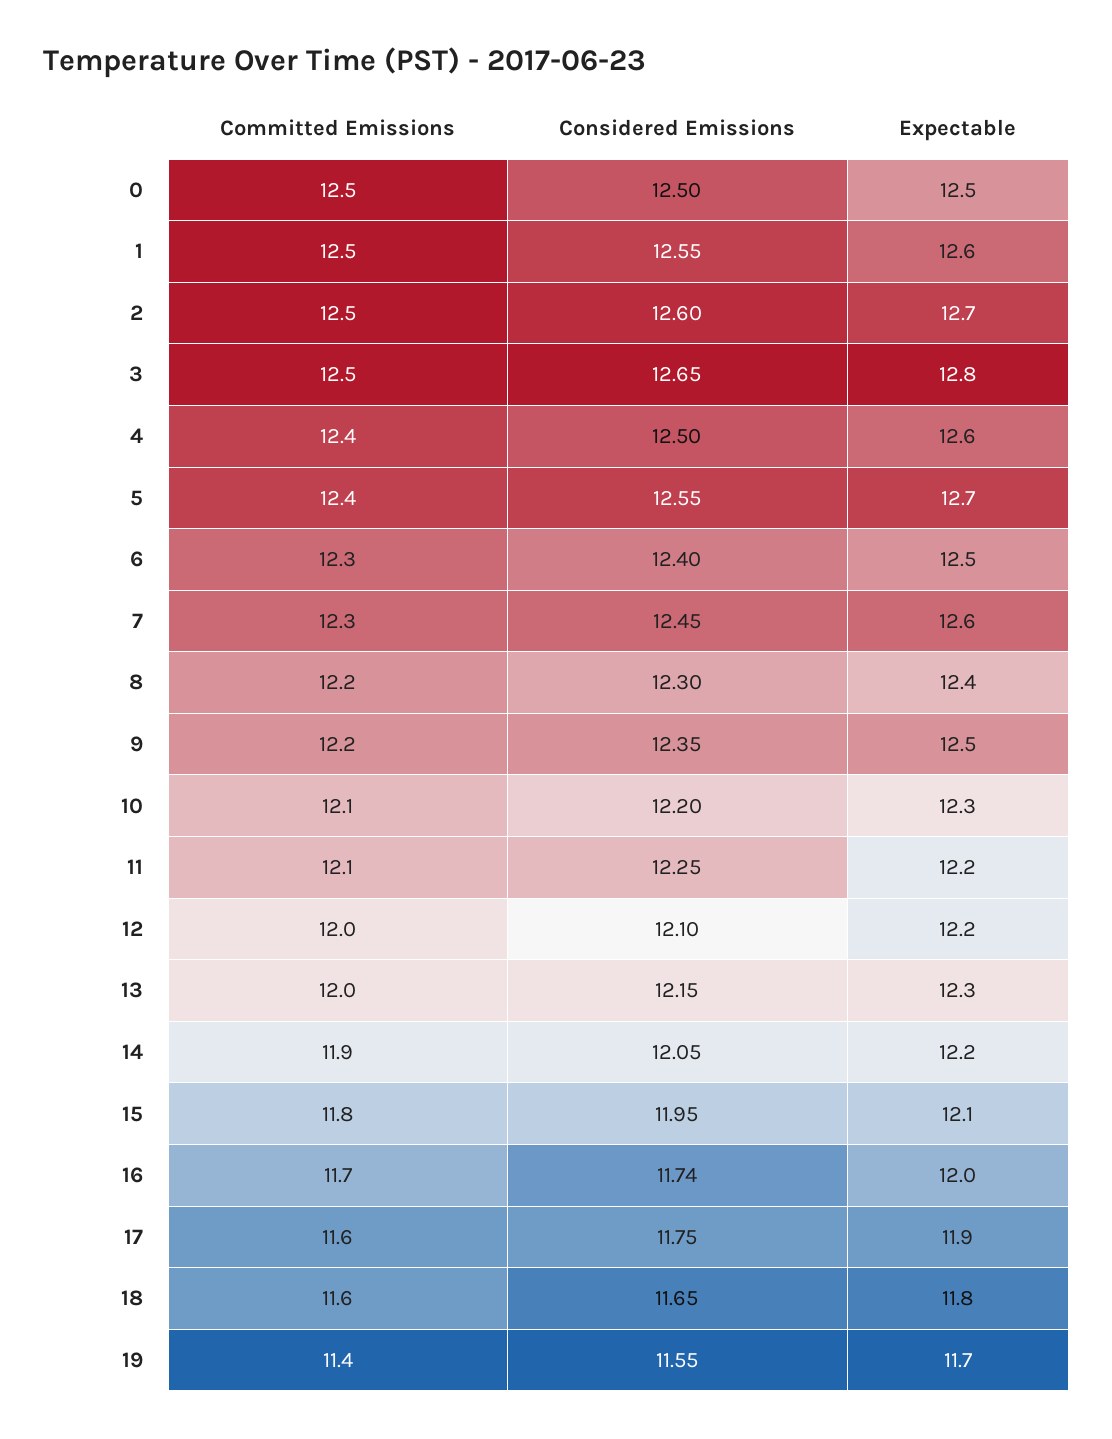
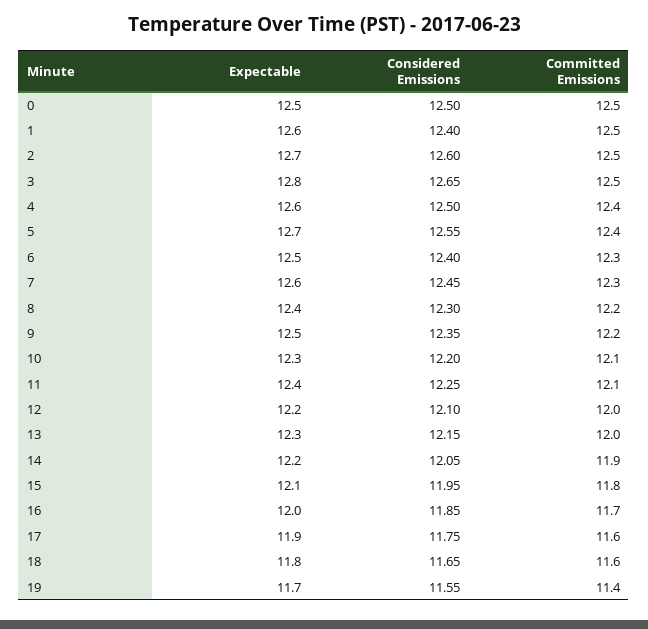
Considered Emissions, 1: 12.55 -> 12.4
Expectable, 11: 12.2 -> 12.4
Considered Emissions, 16: 11.74 -> 11.85

